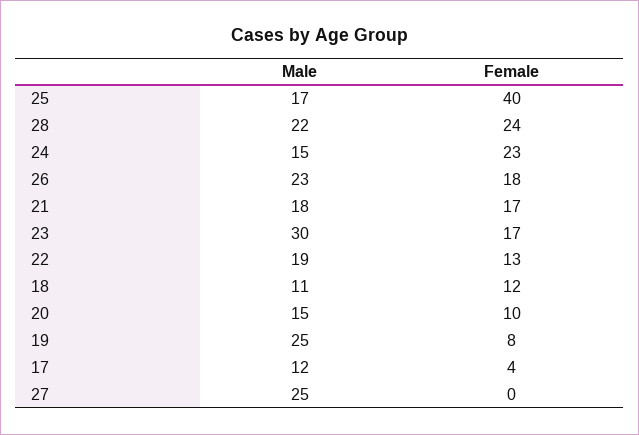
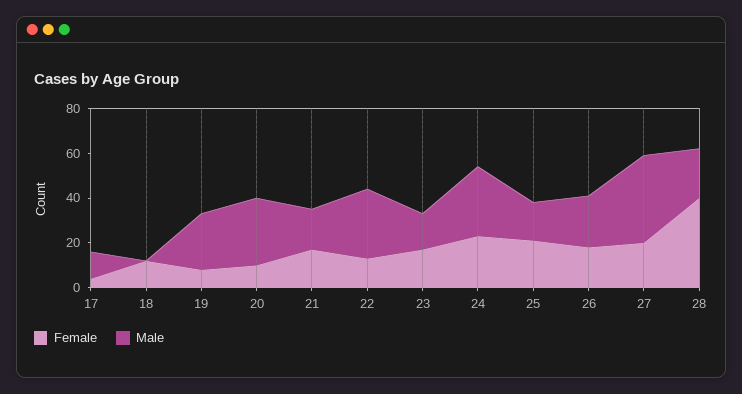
Female, 25: 40 -> 20
Female, 28: 24 -> 40
Male, 24: 15 -> 30
Male, 23: 30 -> 15
Male, 22: 19 -> 30
Male, 18: 11 -> 0
Male, 20: 15 -> 30
Male, 27: 25 -> 40
Female, 27: 0 -> 20

